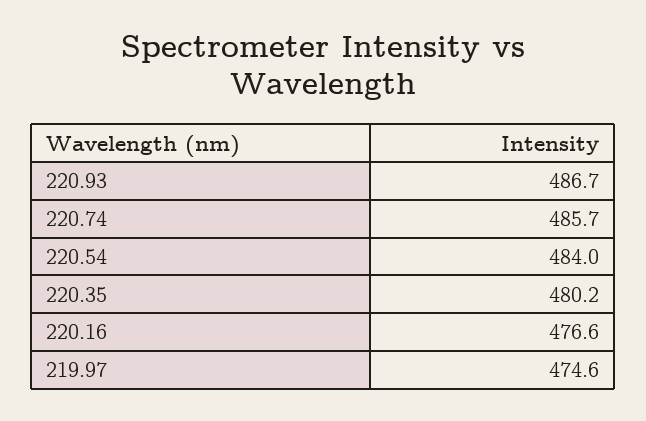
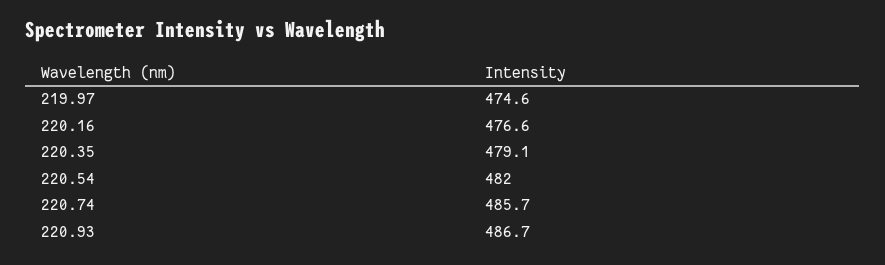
220.54: 484 -> 482
220.35: 480.2 -> 479.1

